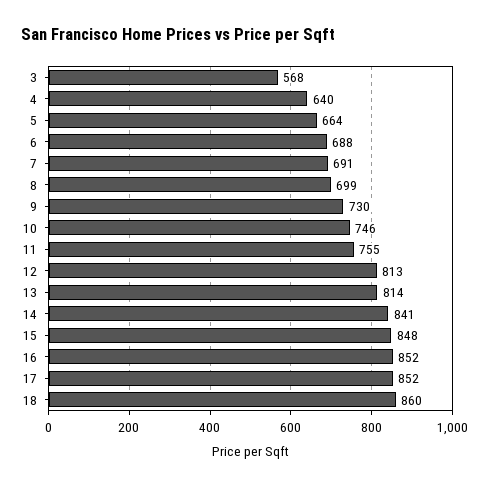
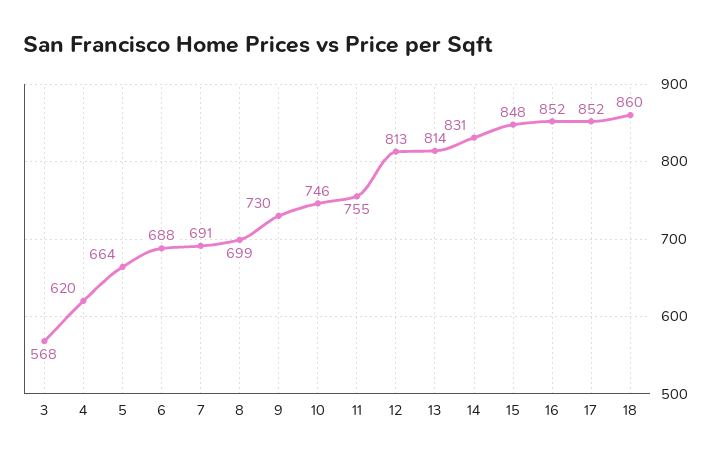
4: 640 -> 620
14: 841 -> 831

